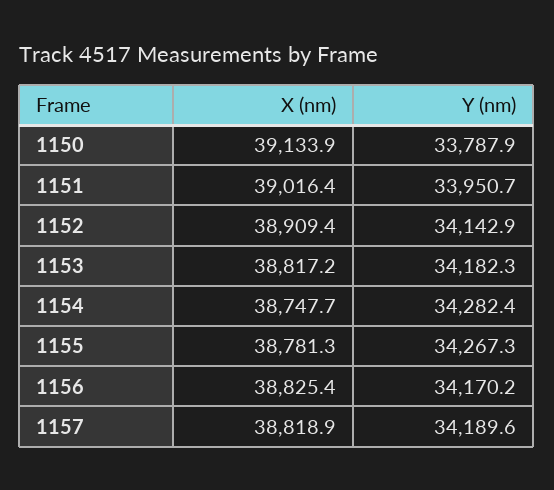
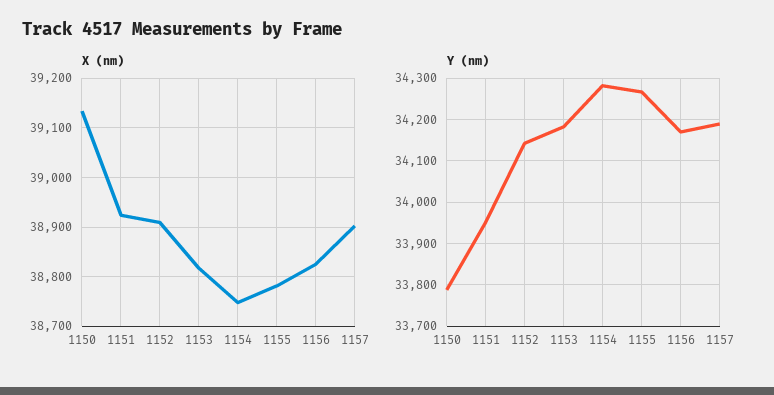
X (nm), 1151: 39016.4 -> 38920
X (nm), 1157: 38818.9 -> 38900

